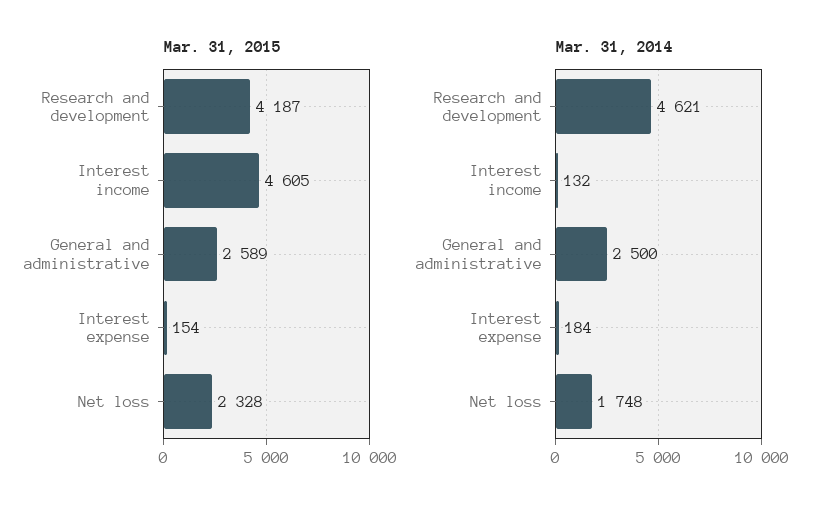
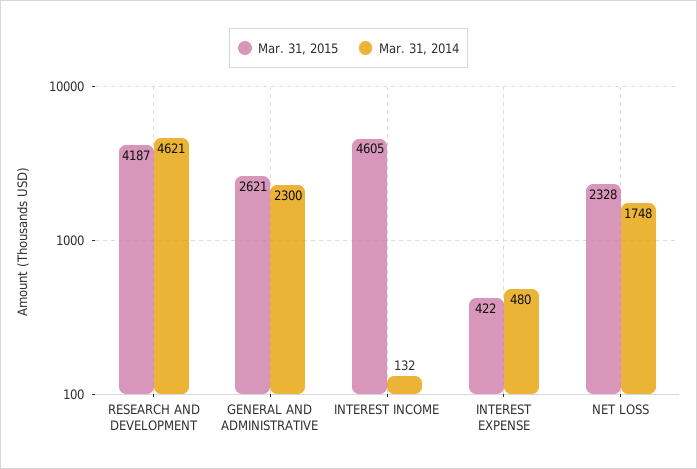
Mar. 31, 2015, General and administrative: 2589 -> 2621
Mar. 31, 2015, Interest expense: 154 -> 422
Mar. 31, 2014, General and administrative: 2500 -> 2300
Mar. 31, 2014, Interest expense: 184 -> 480

